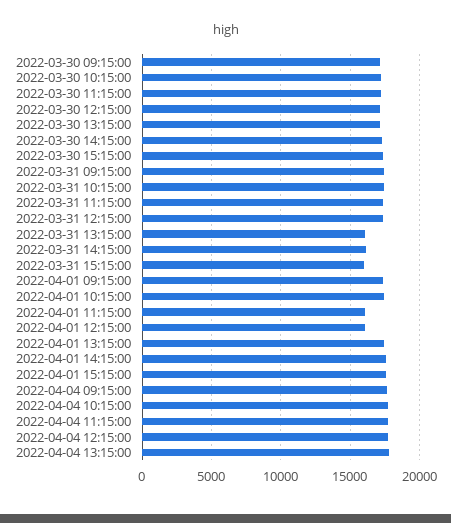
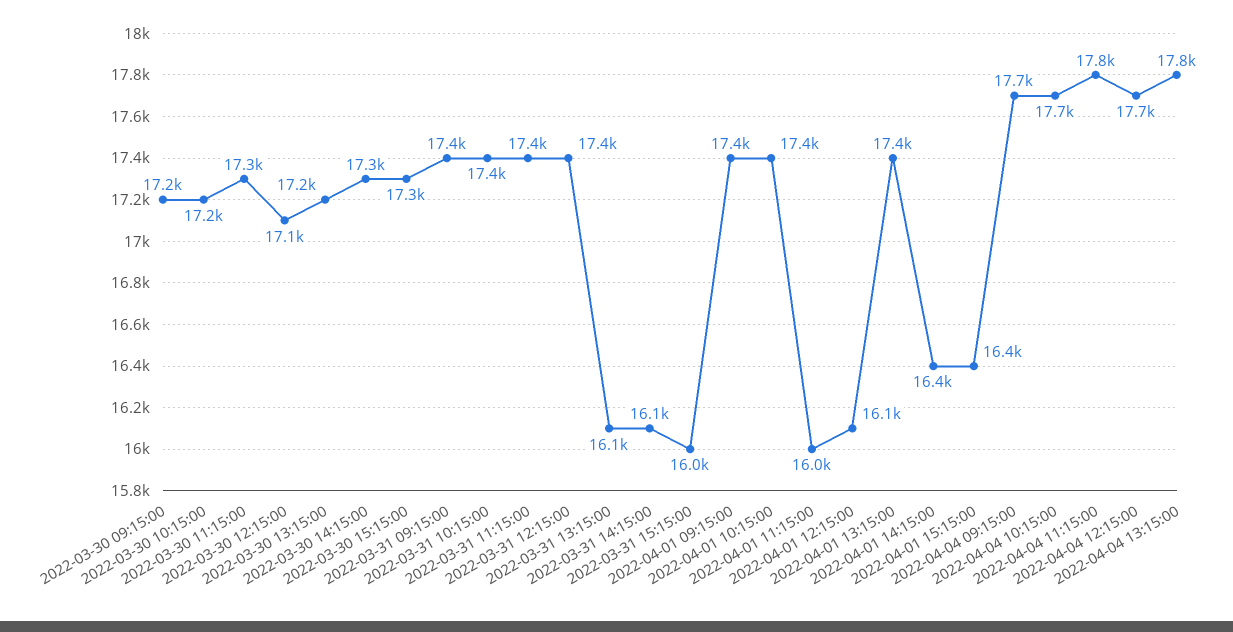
2022-04-01 14:15:00: 17500 -> 16400
2022-04-01 15:15:00: 17500 -> 16400

